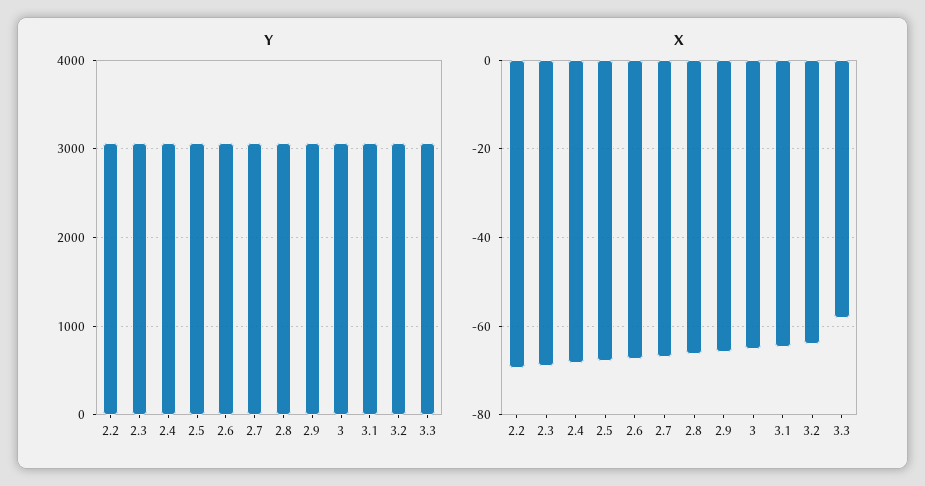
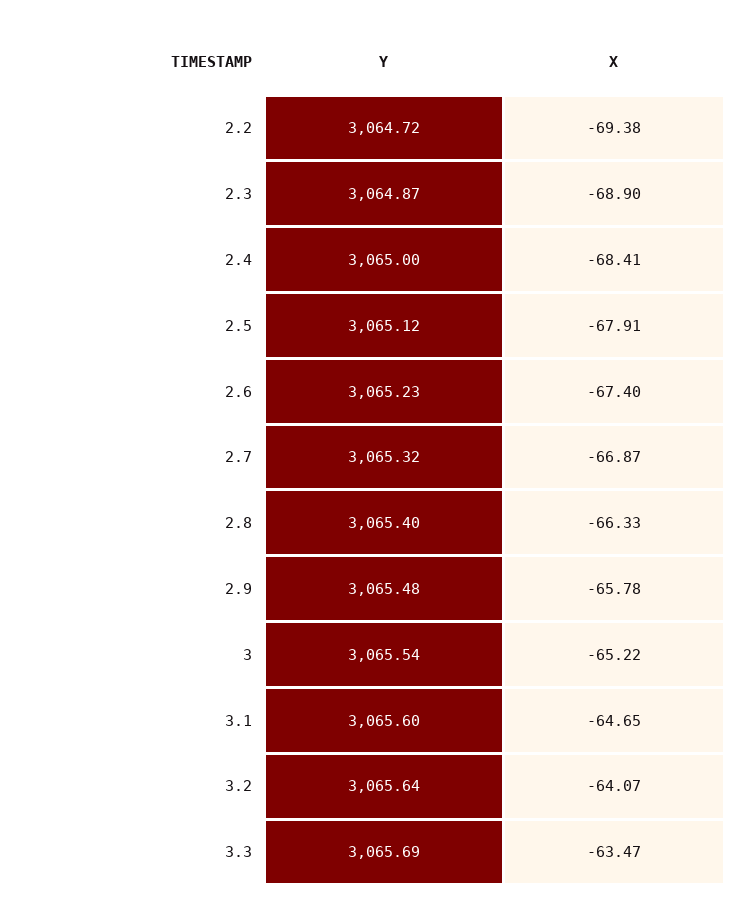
X, 3.3: -58 -> -63.47

